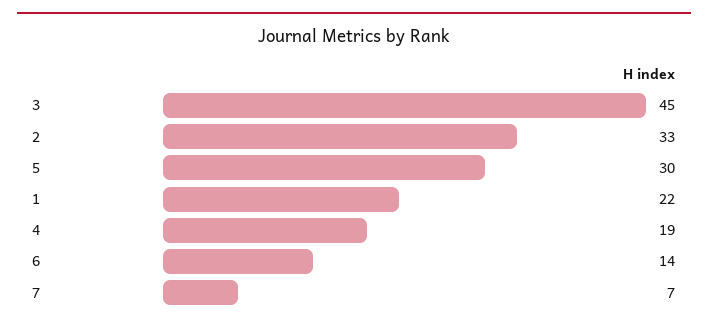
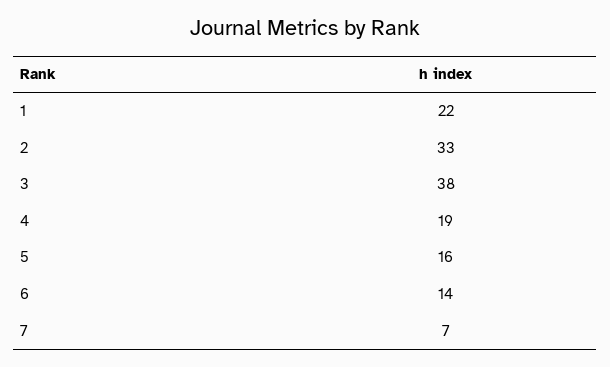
3: 45 -> 38
5: 30 -> 16

